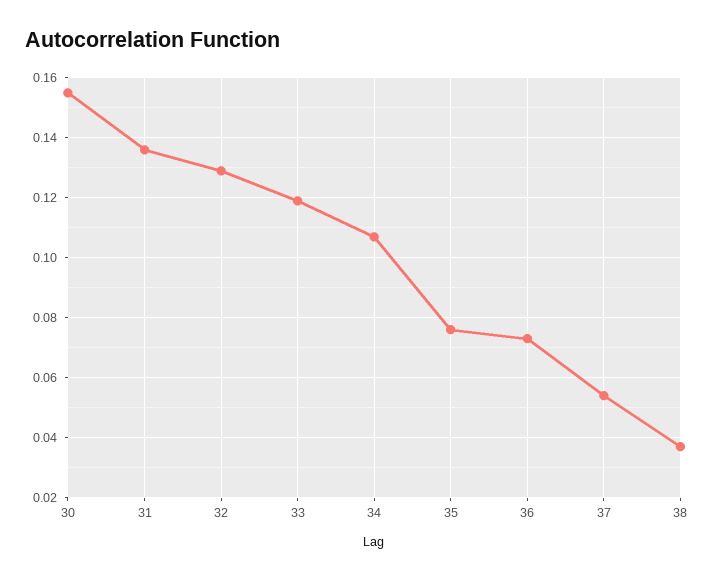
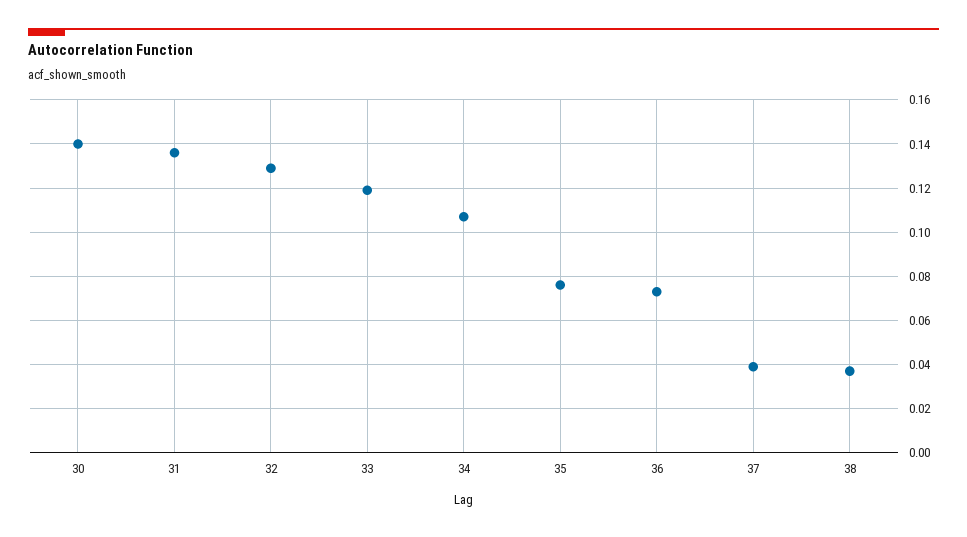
30: 0.155 -> 0.14
37: 0.055 -> 0.04

